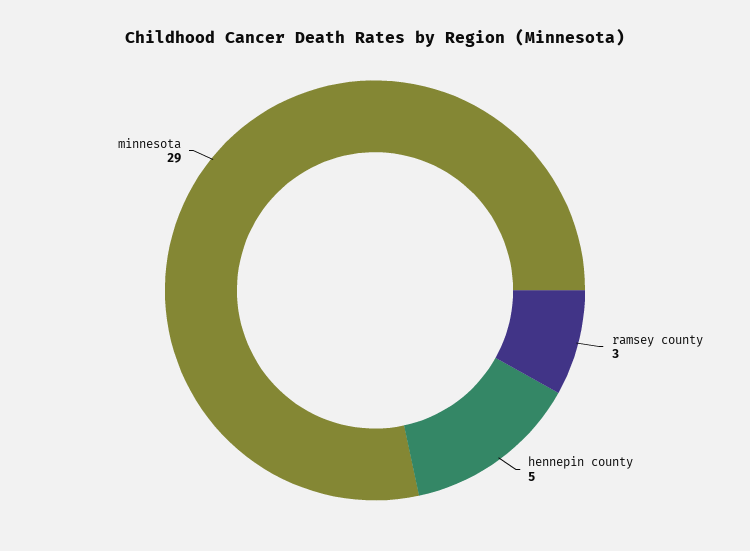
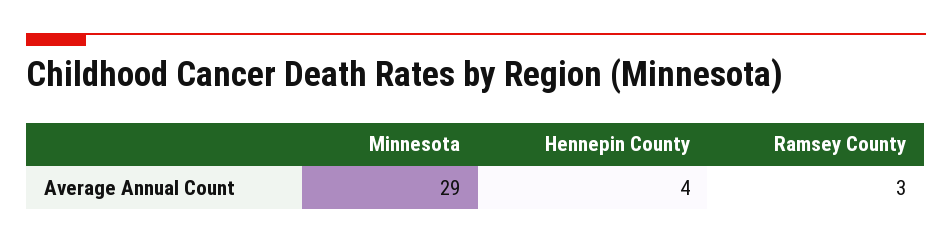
hennepin county: 5 -> 4

